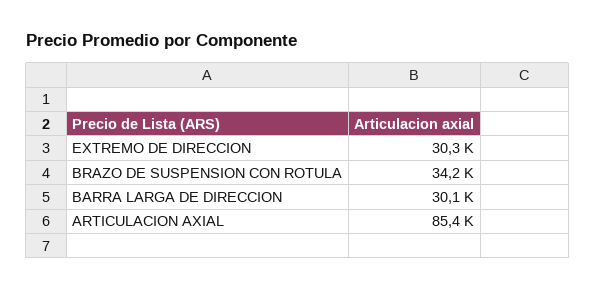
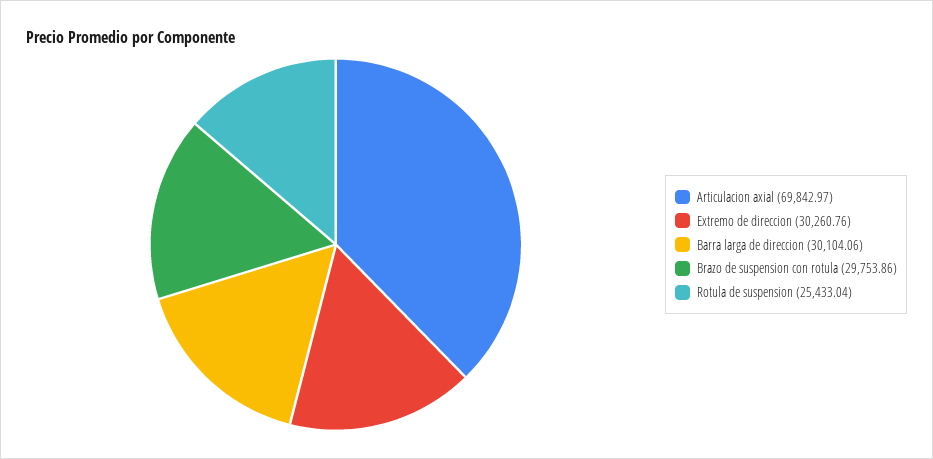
BRAZO DE SUSPENSION CON ROTULA: 34200 -> 29753.86
ARTICULACION AXIAL: 85400 -> 69842.97
Rotula de suspension: none -> 25433.04

